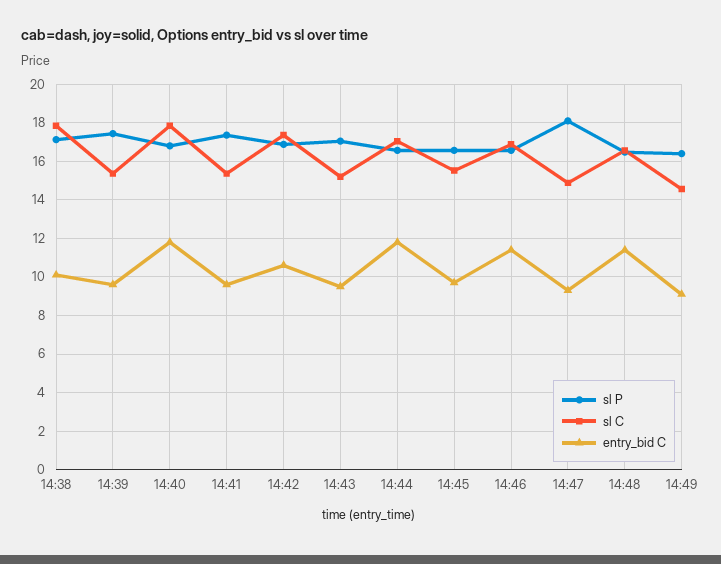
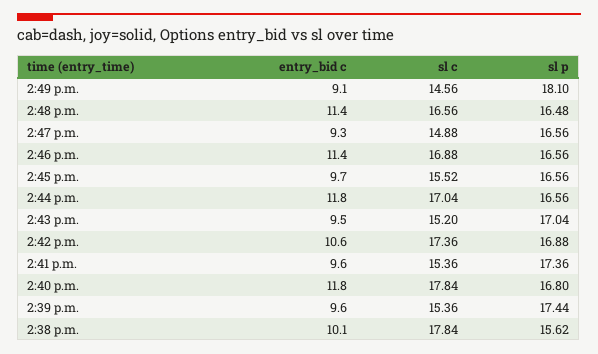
sl P, 14:38: 17 -> 15.62
sl P, 14:47: 18 -> 16.56
sl P, 14:49: 16.5 -> 18.1

